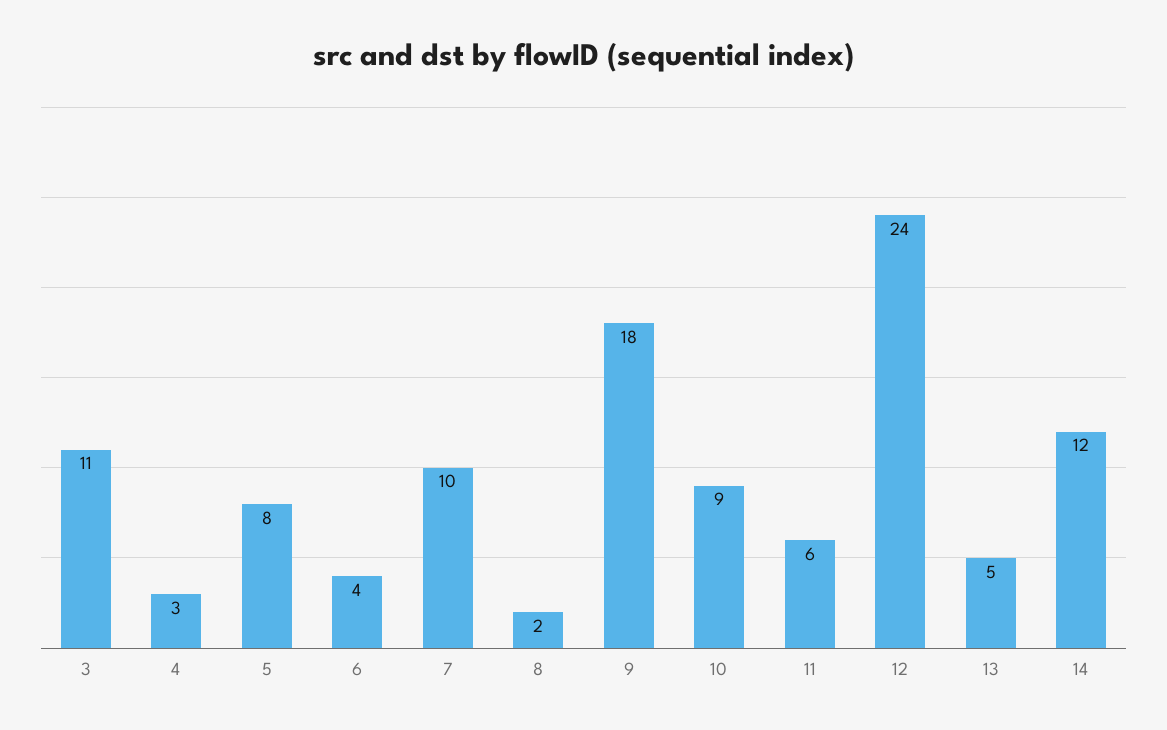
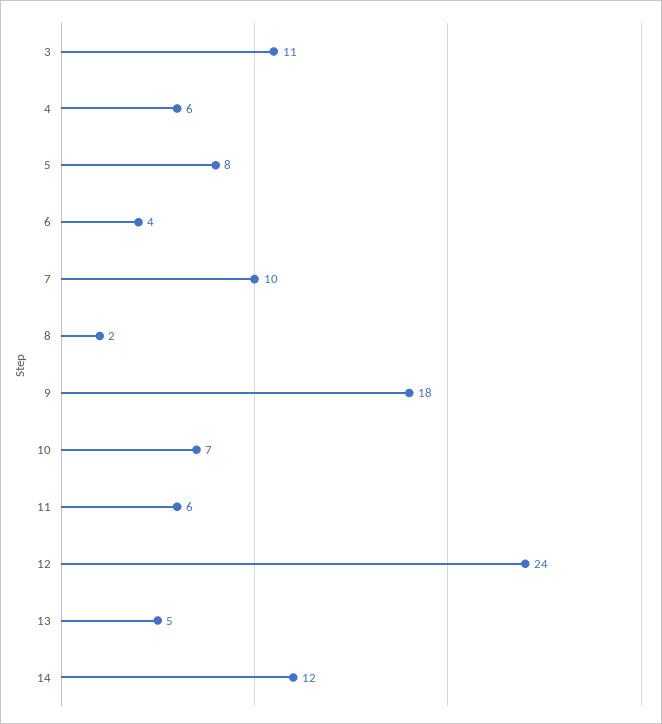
4: 3 -> 6
10: 9 -> 7

